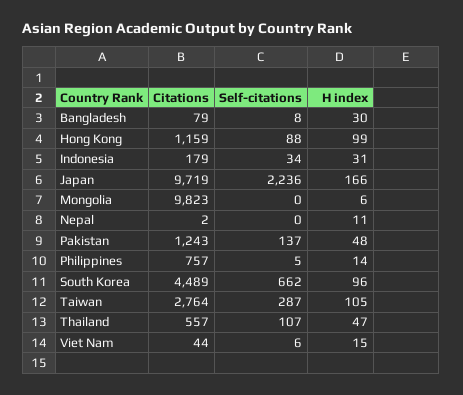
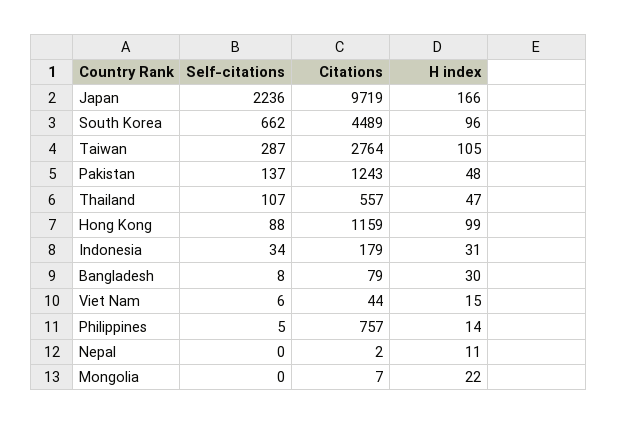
Citations, Mongolia: 9823 -> 7
H index, Mongolia: 6 -> 22

